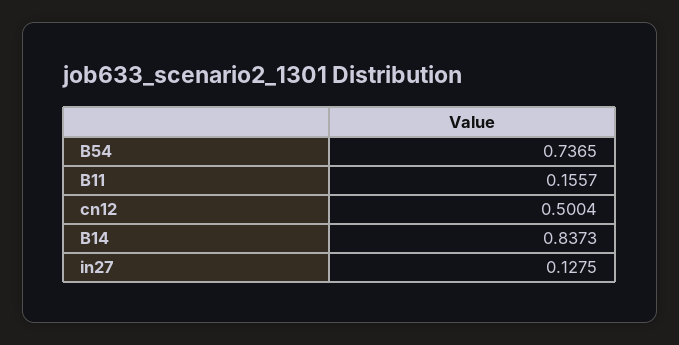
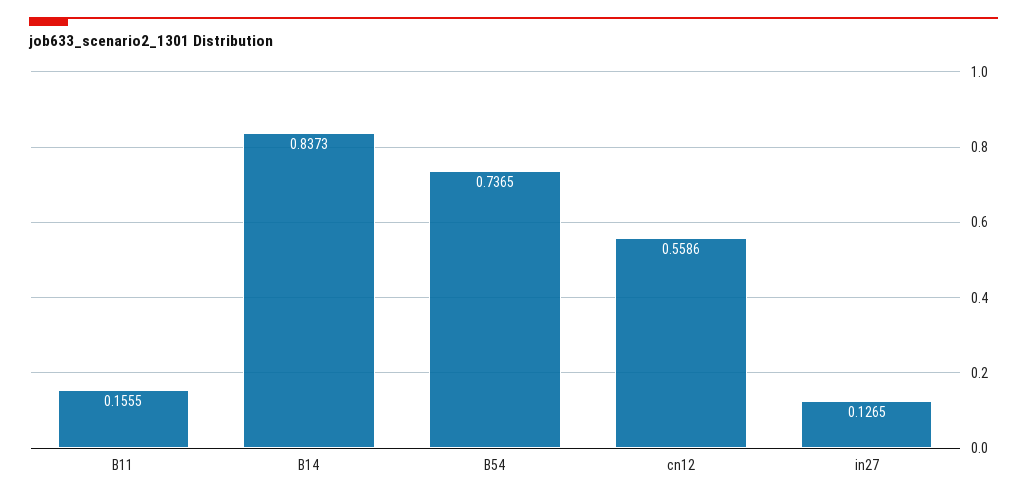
B11: 0.1557 -> 0.1555
cn12: 0.5004 -> 0.5586
in27: 0.1275 -> 0.1265

